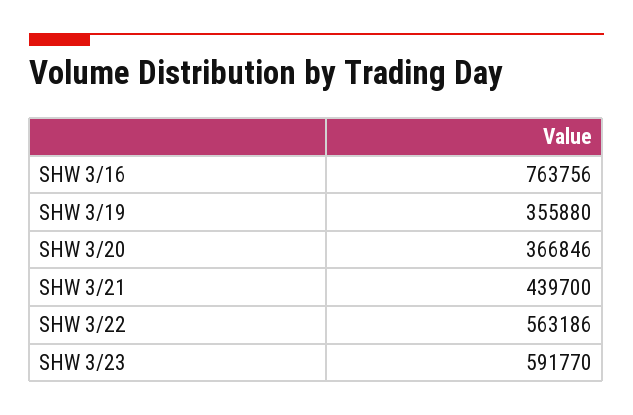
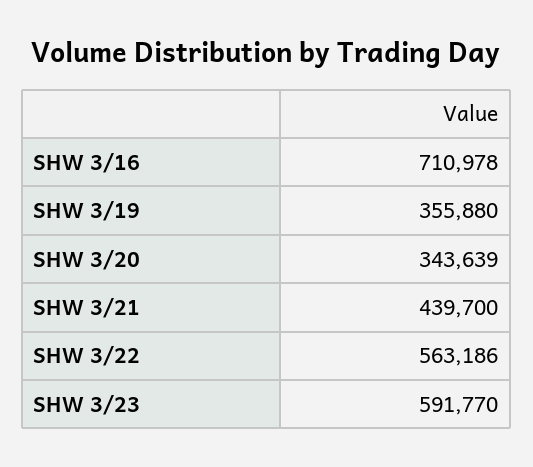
SHW 3/16: 763756 -> 710978
SHW 3/20: 366846 -> 343639

